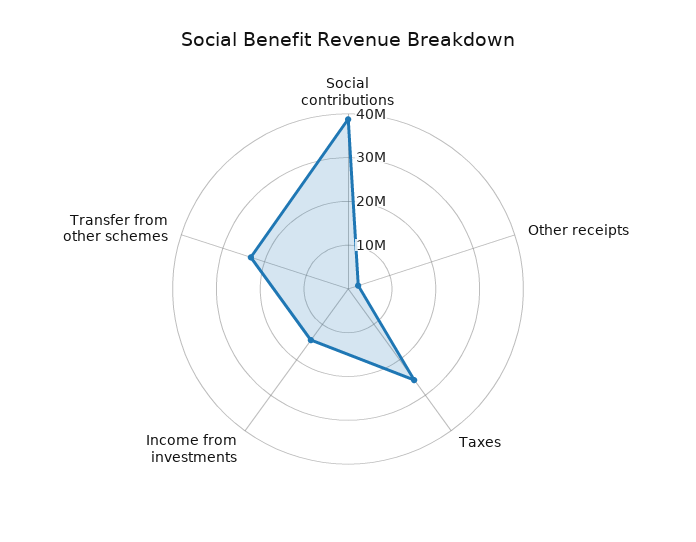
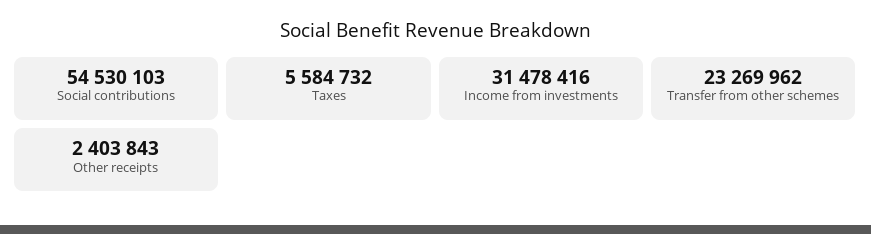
Social contributions: 38000000 -> 54530103
Taxes: 26000000 -> 5584732
Income from investments: 14000000 -> 31478416

